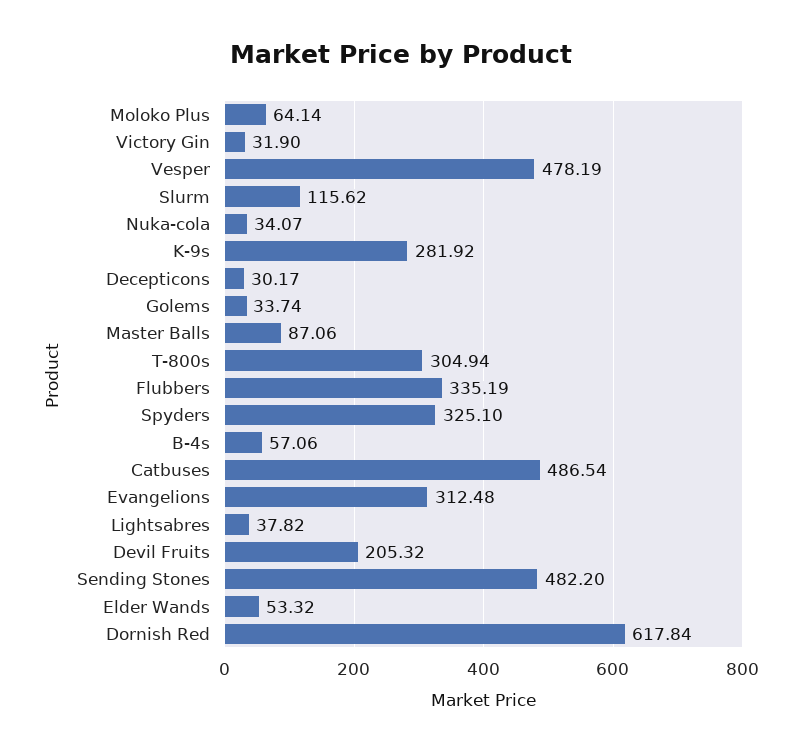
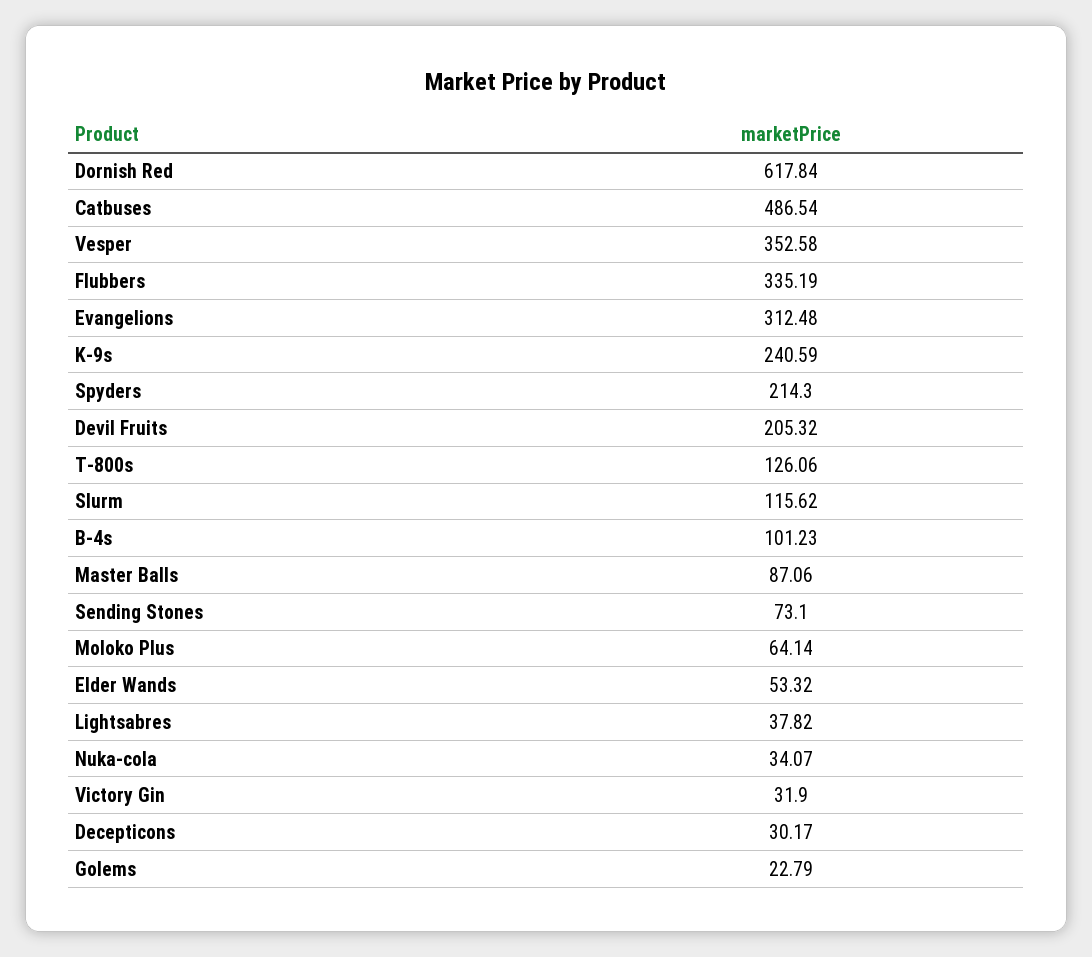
Vesper: 478.19 -> 352.58
K-9s: 281.92 -> 240.59
Golems: 33.74 -> 22.79
T-800s: 304.94 -> 126.06
Spyders: 325.1 -> 214.3
B-4s: 57.06 -> 101.23
Sending Stones: 482.2 -> 73.1

